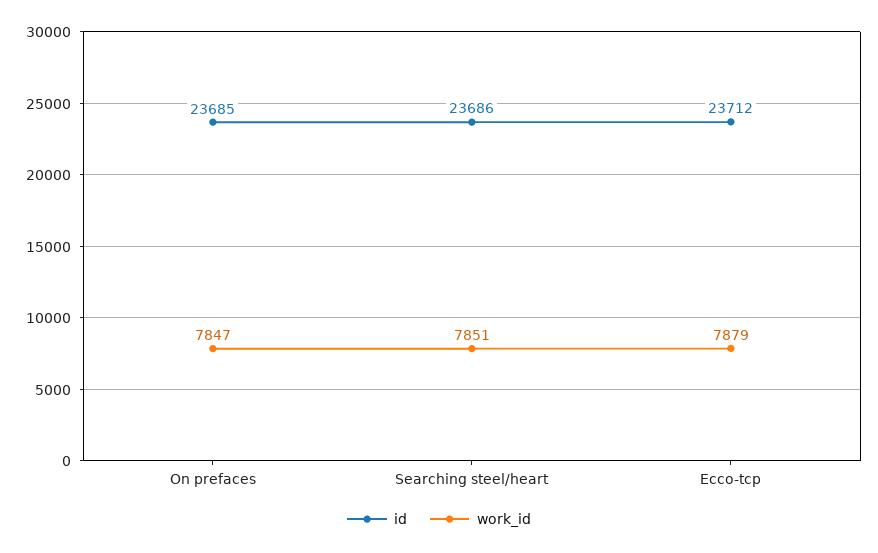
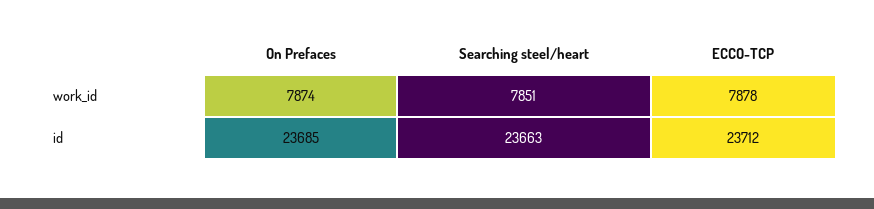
work_id, On prefaces: 7847 -> 7874
id, Searching steel/heart: 23686 -> 23663
work_id, Ecco-tcp: 7879 -> 7878

